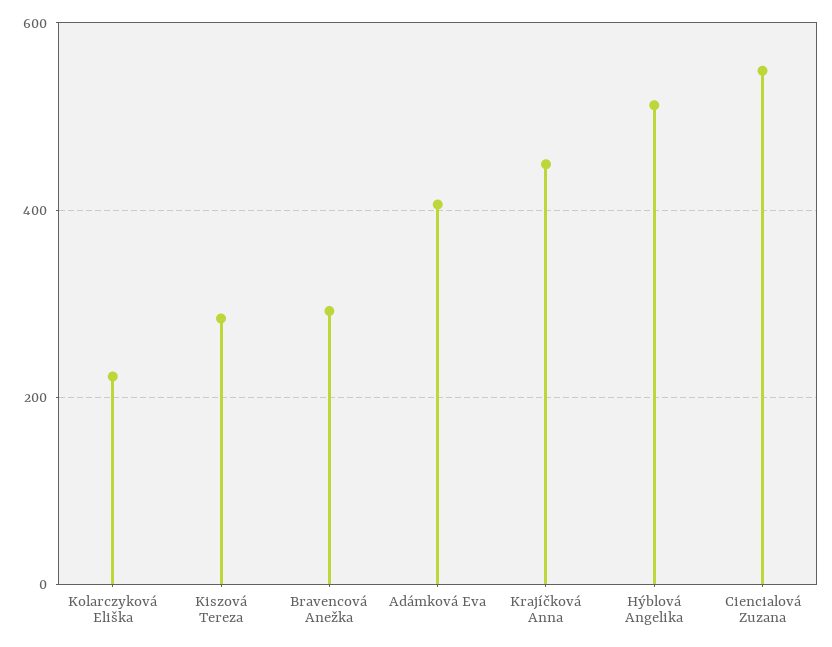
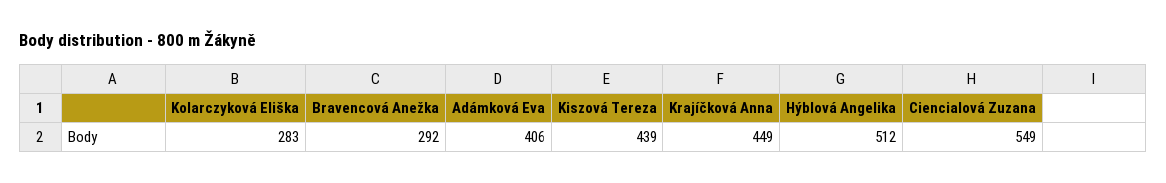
Kolarczyková Eliška: 220 -> 283
Kiszová Tereza: 280 -> 439

